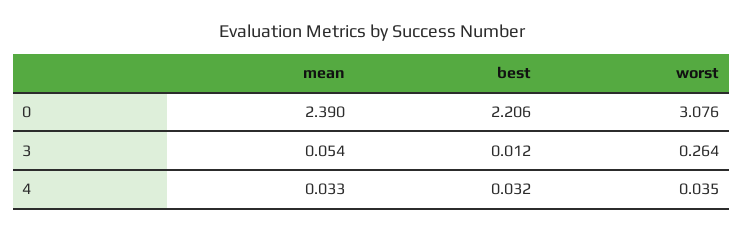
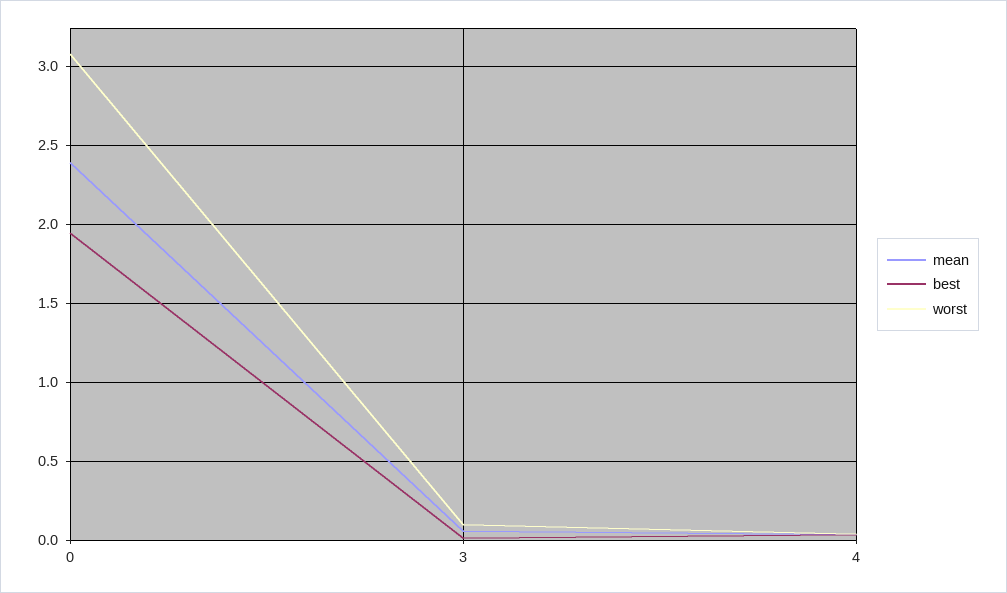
best, 0: 2.206 -> 1.95
worst, 3: 0.264 -> 0.1

